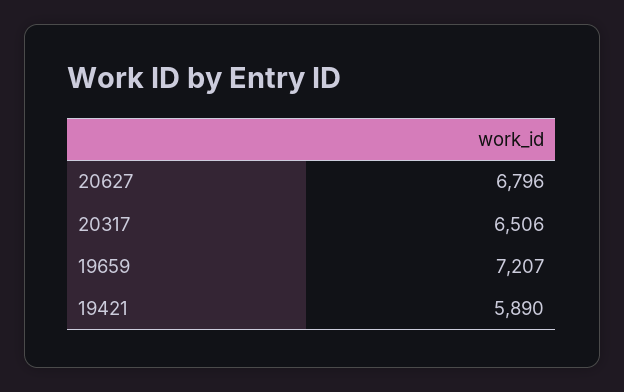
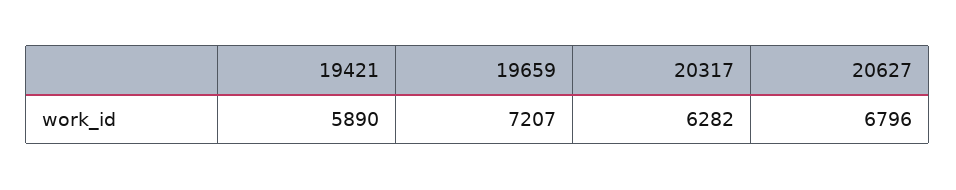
20317: 6506 -> 6282

